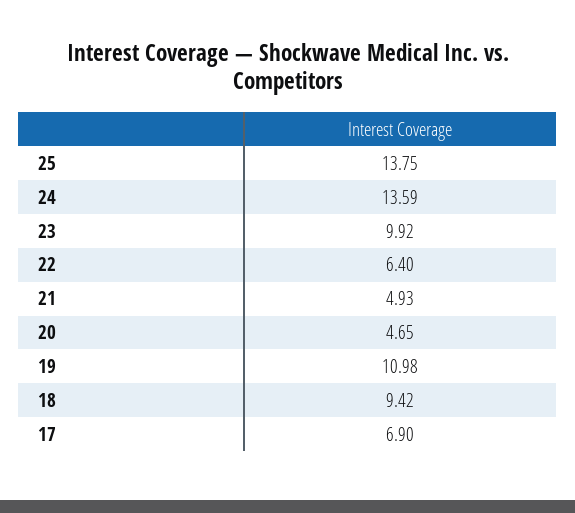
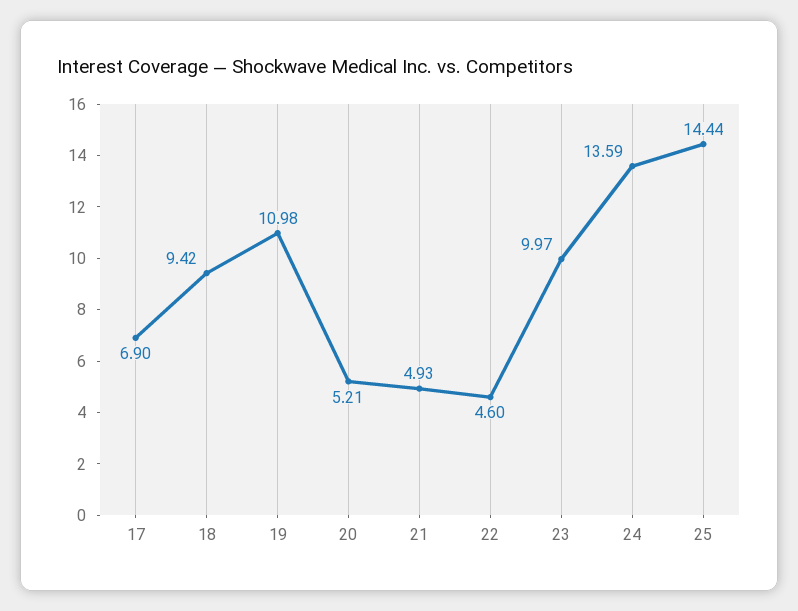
25: 13.75 -> 14.44
23: 9.92 -> 9.97
22: 6.4 -> 4.6
20: 4.65 -> 5.21

